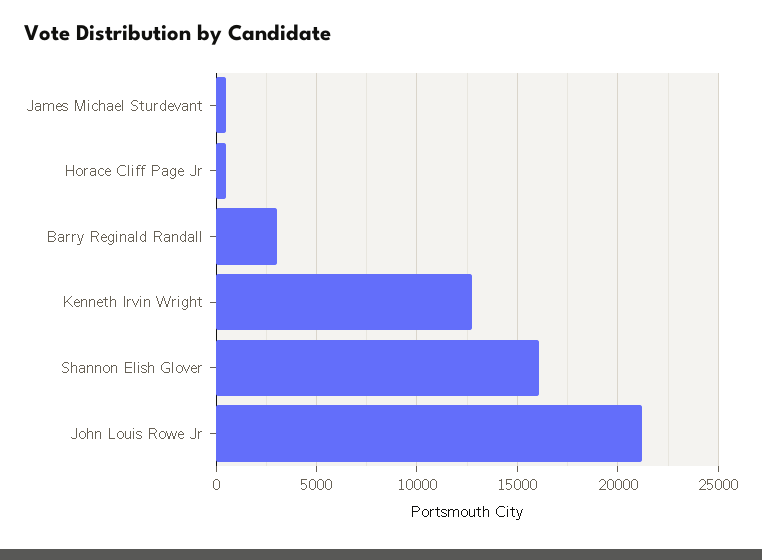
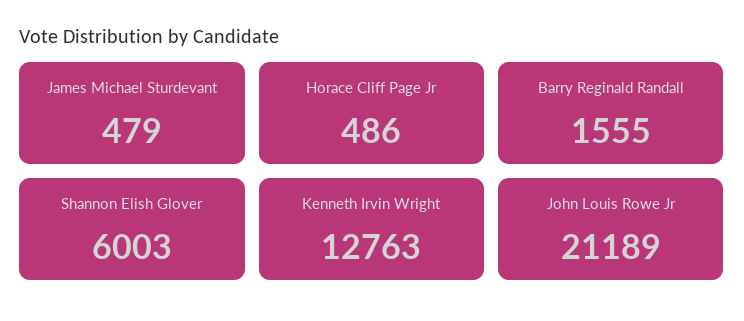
Barry Reginald Randall: 3000 -> 1555
Shannon Elish Glover: 16000 -> 6003

